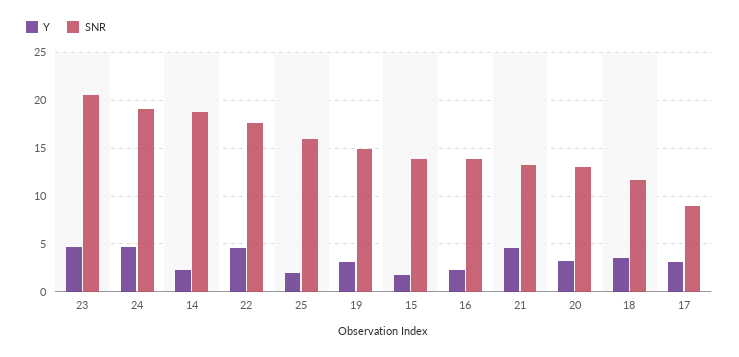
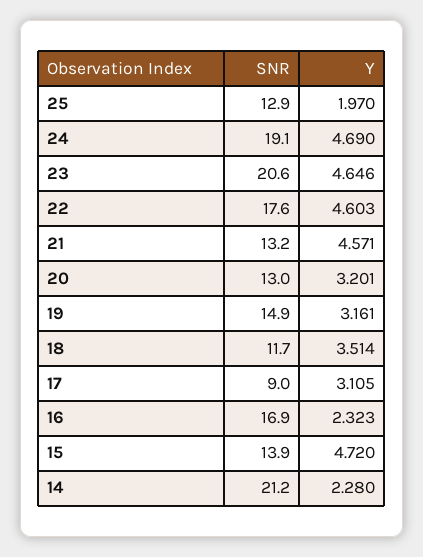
SNR, 14: 19 -> 21.2
SNR, 25: 16 -> 12.9
Y, 15: 2 -> 4.72
SNR, 16: 14 -> 16.9

